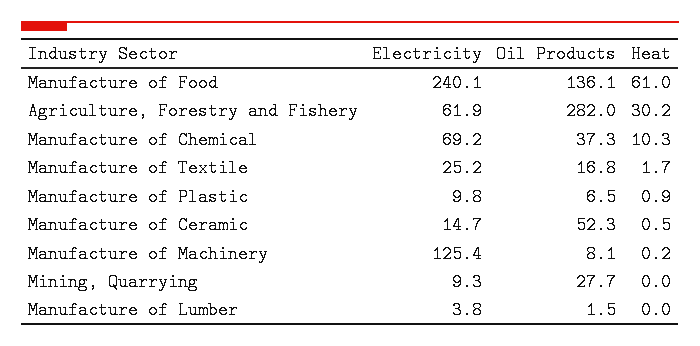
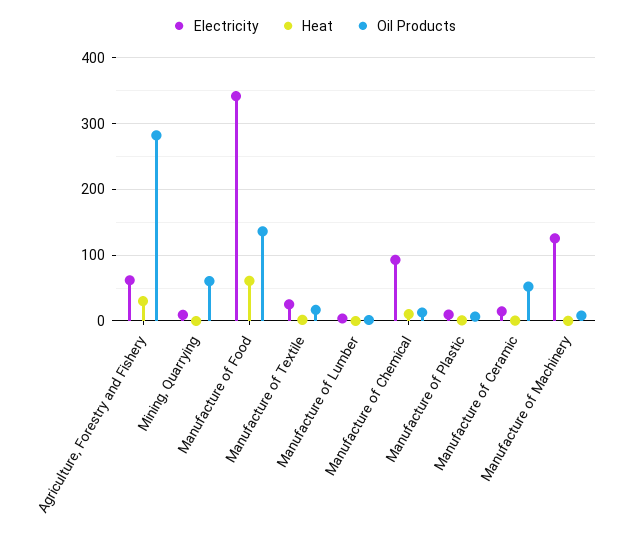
Electricity, Manufacture of Food: 240.1 -> 340
Electricity, Manufacture of Chemical: 69.2 -> 90
Oil Products, Manufacture of Chemical: 37.3 -> 10
Oil Products, Mining, Quarrying: 27.7 -> 60

